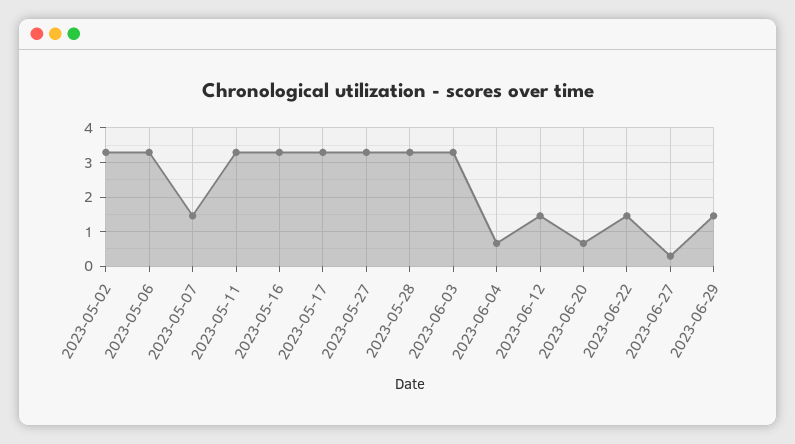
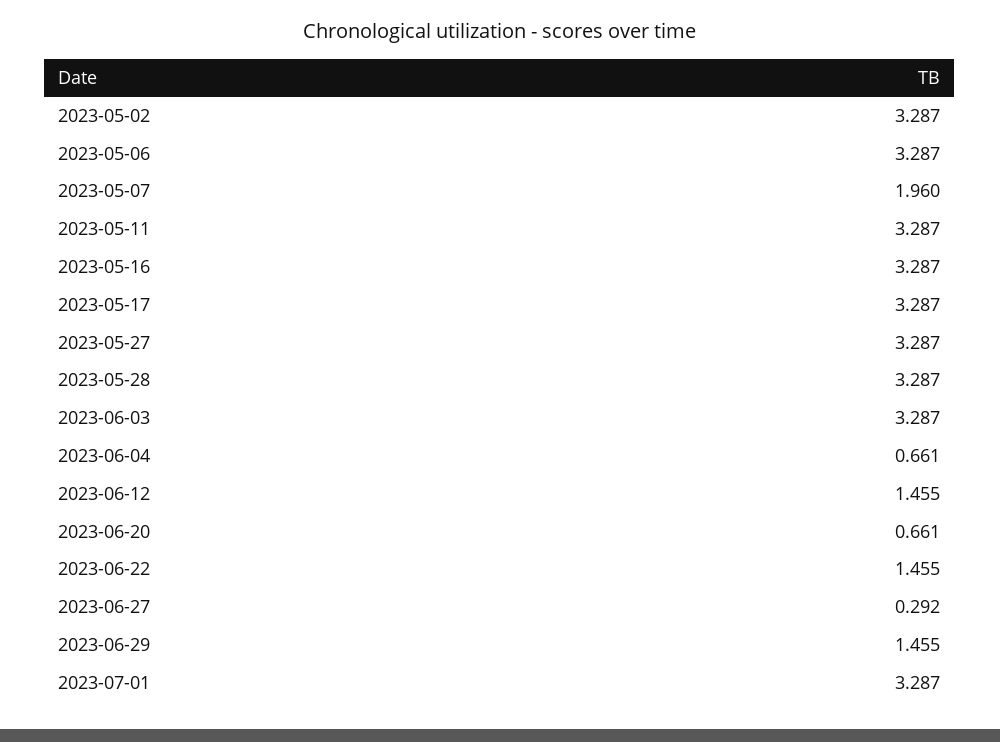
2023-05-07: 1.4 -> 1.96
2023-07-01: none -> 3.287

